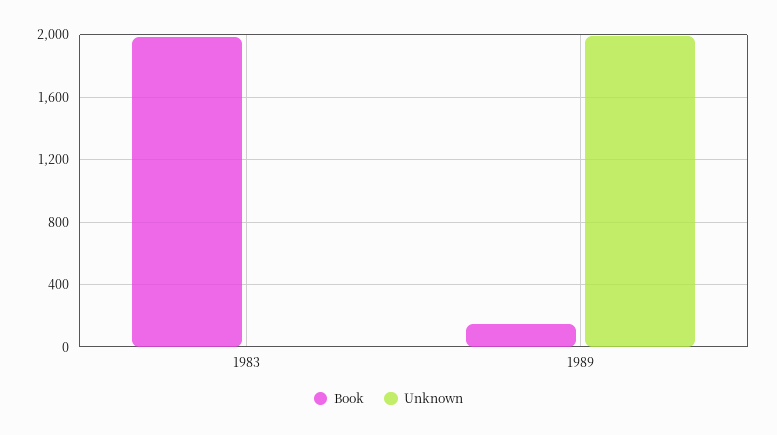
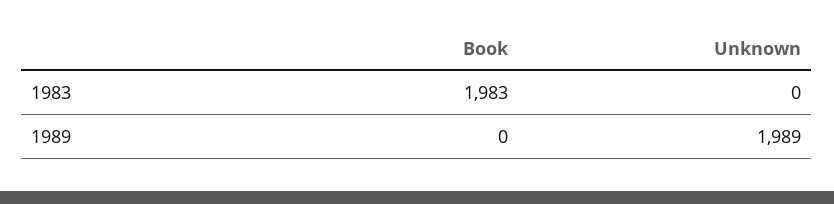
Book, 1989: 150 -> 0

